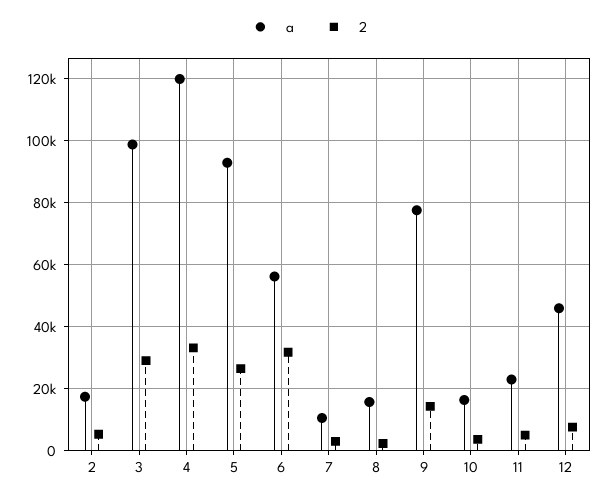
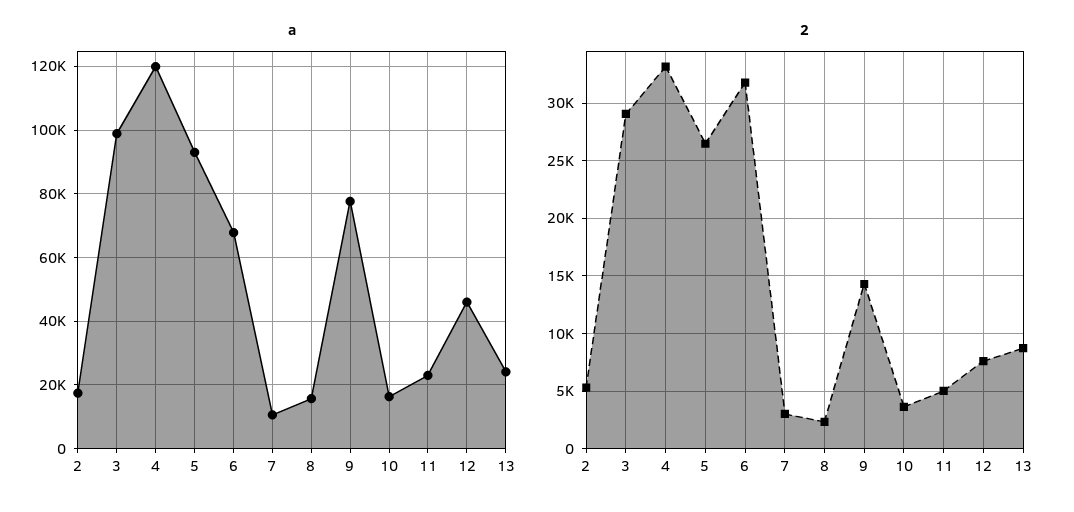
a, 6: 56000 -> 68000
a, 13: none -> 24000
2, 13: none -> 9000

